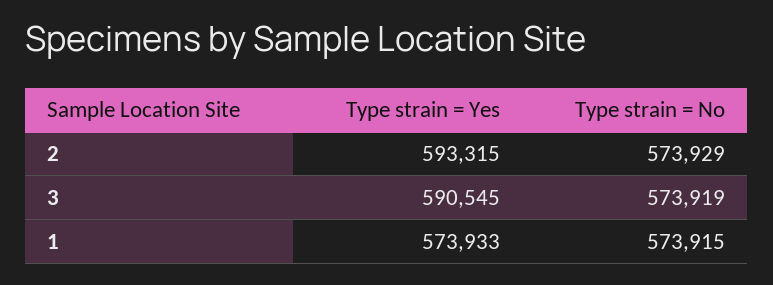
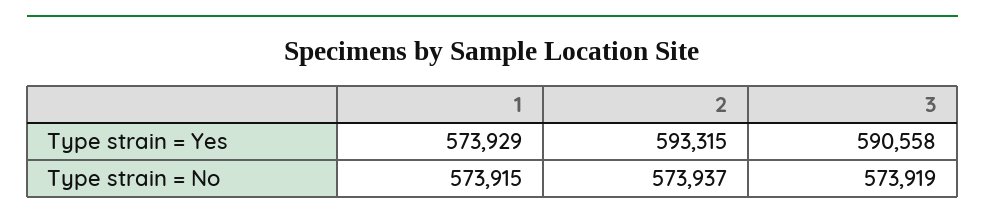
Type strain = No, 2: 573929 -> 573937
Type strain = Yes, 3: 590545 -> 590558
Type strain = Yes, 1: 573933 -> 573929

